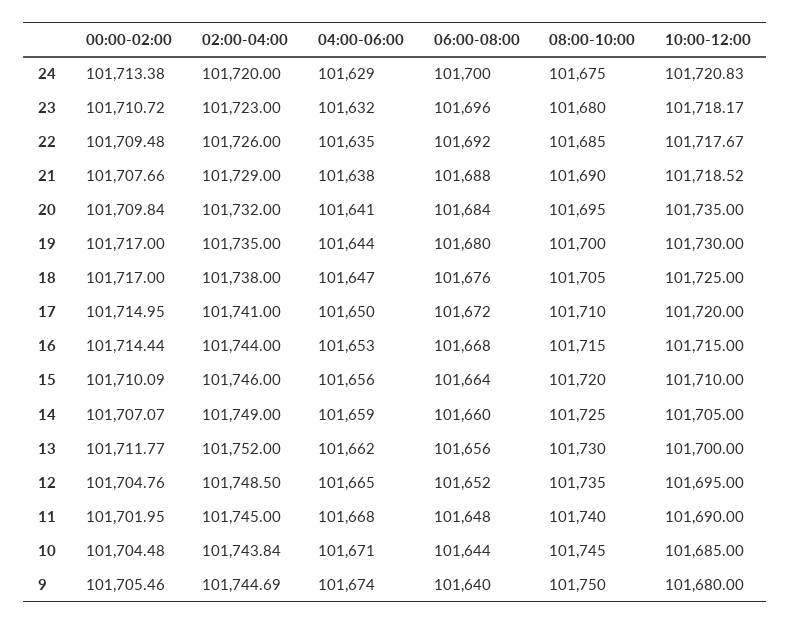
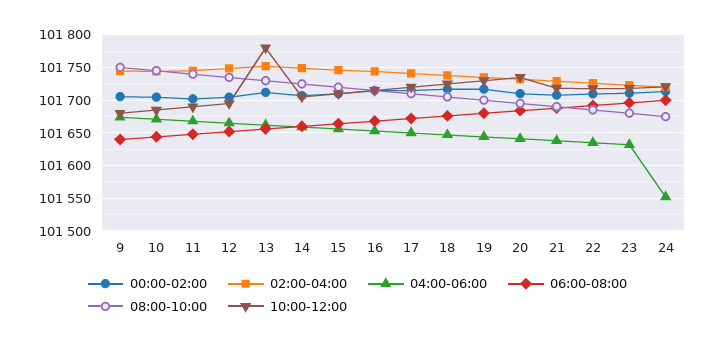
04:00-06:00, 24: 101629 -> 101550
10:00-12:00, 13: 101700 -> 101780

